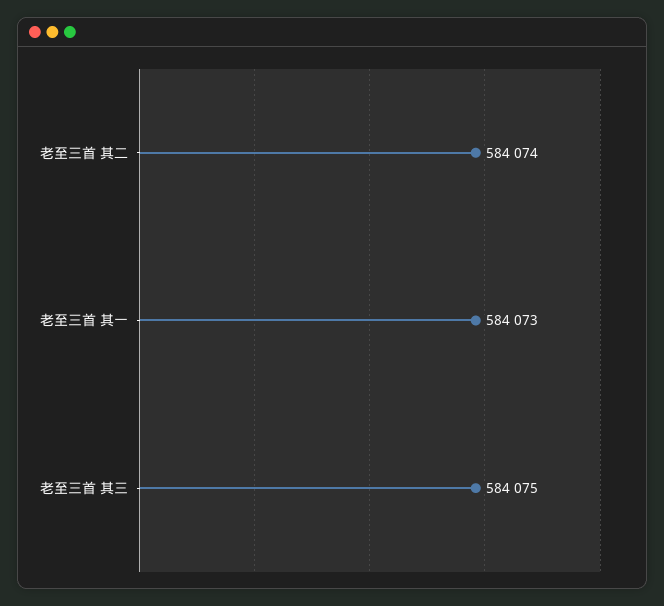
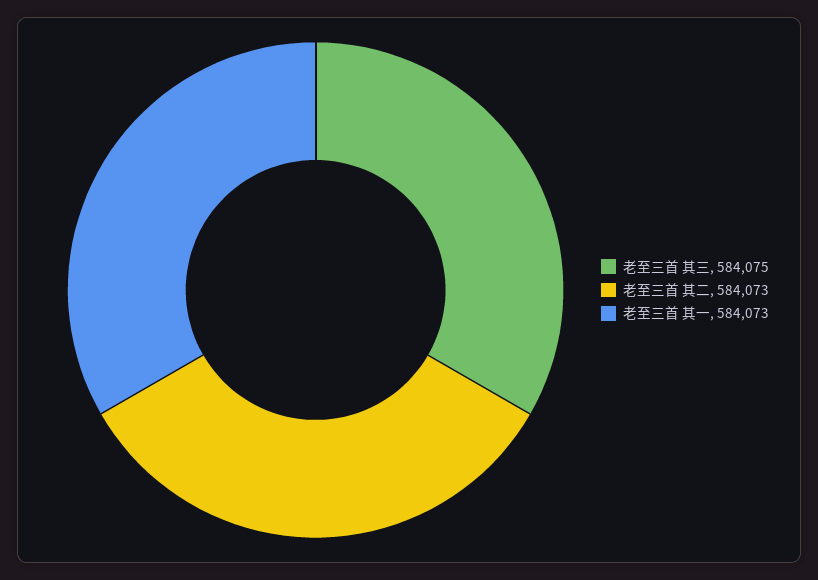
老至三首 其二: 584074 -> 584073

